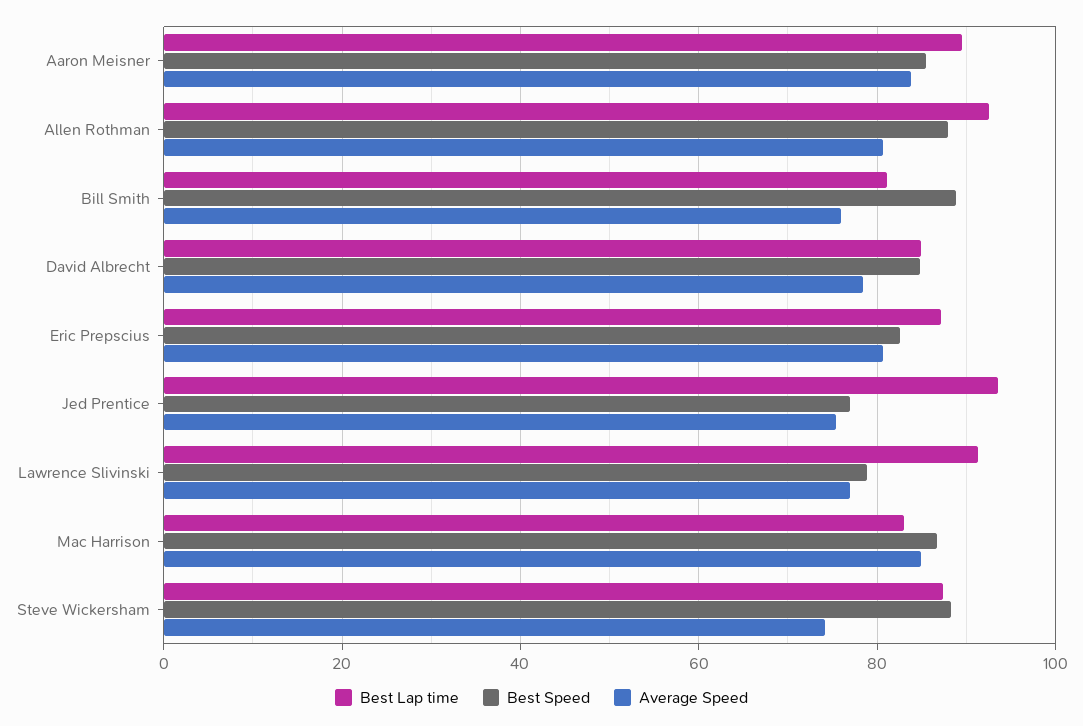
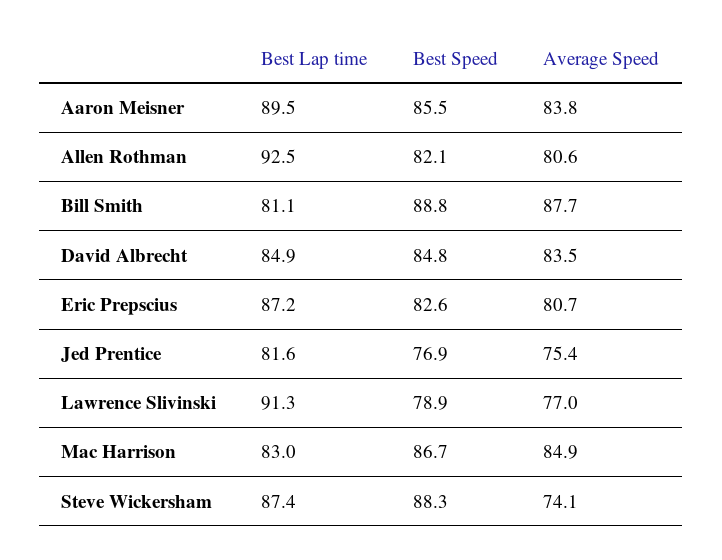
Best Speed, Allen Rothman: 88 -> 82.1
Average Speed, Bill Smith: 76 -> 87.7
Average Speed, David Albrecht: 78 -> 83.5
Best Lap time, Jed Prentice: 94 -> 81.6

